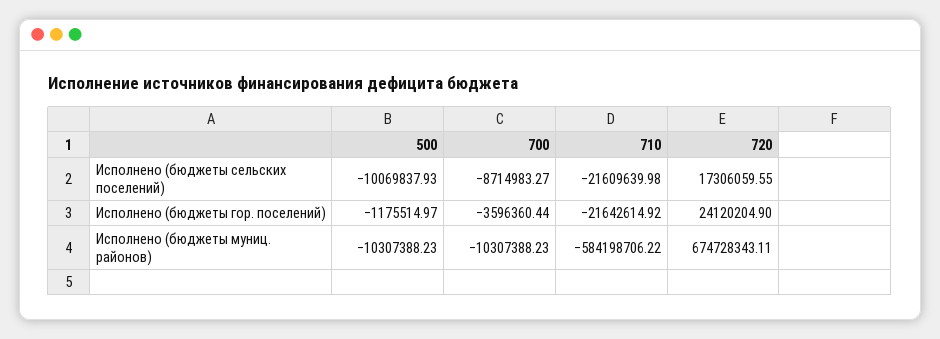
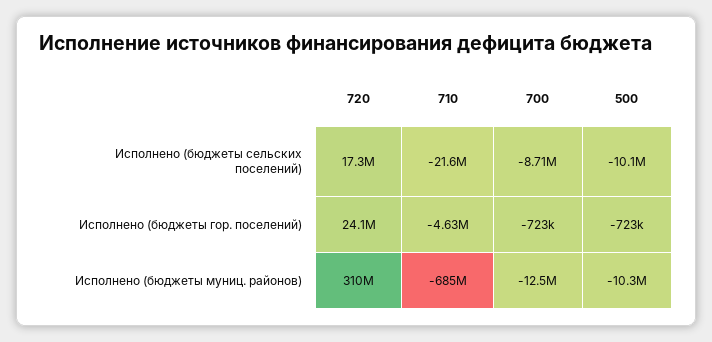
500, Исполнено (бюджеты гор. поселений): -1175514.97 -> -723000
700, Исполнено (бюджеты гор. поселений): -3596360.44 -> -723000
710, Исполнено (бюджеты гор. поселений): -21642614.92 -> -4630000
700, Исполнено (бюджеты муниц. районов): -10307388.23 -> -12500000
710, Исполнено (бюджеты муниц. районов): -584198706.22 -> -685000000
720, Исполнено (бюджеты муниц. районов): 674728343.11 -> 310000000

